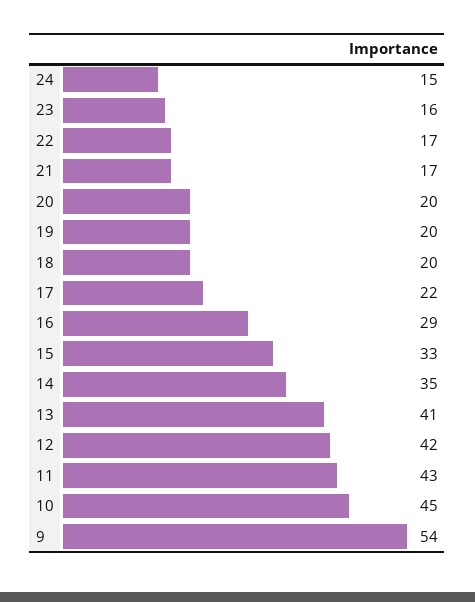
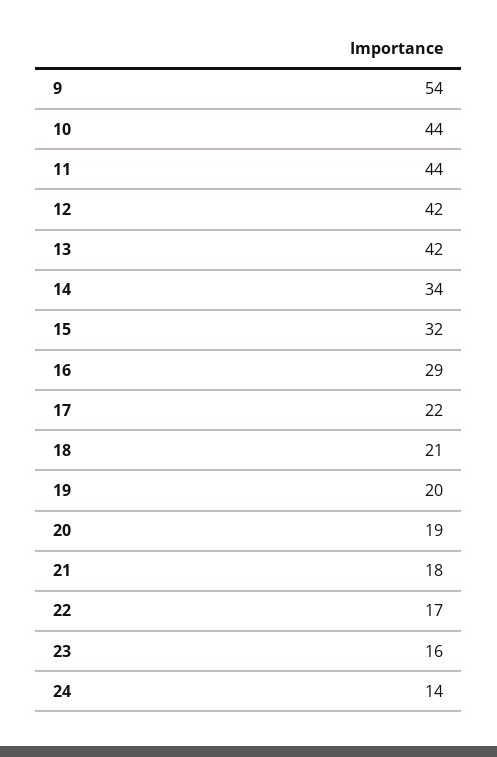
24: 15 -> 14
21: 17 -> 18
20: 20 -> 19
18: 20 -> 21
15: 33 -> 32
14: 35 -> 34
13: 41 -> 42
11: 43 -> 44
10: 45 -> 44

